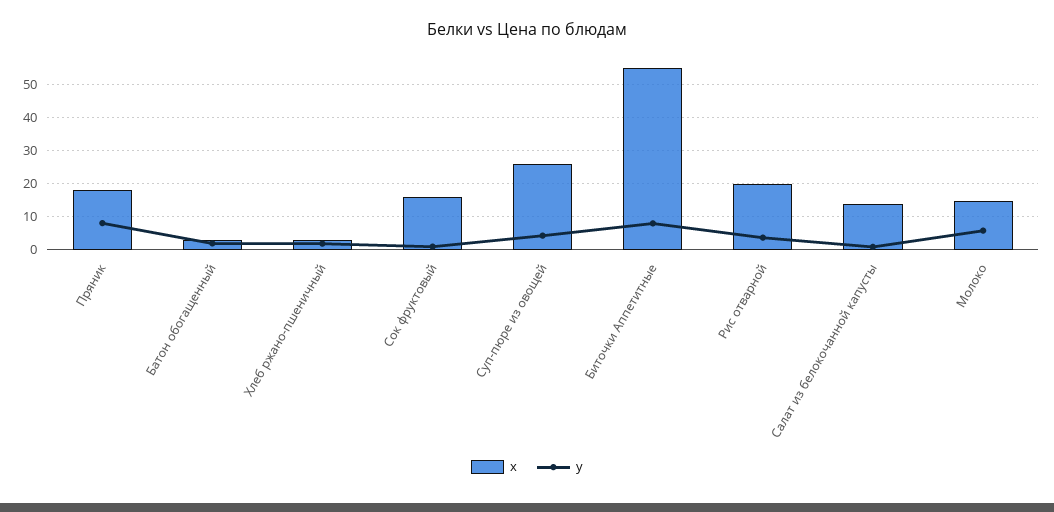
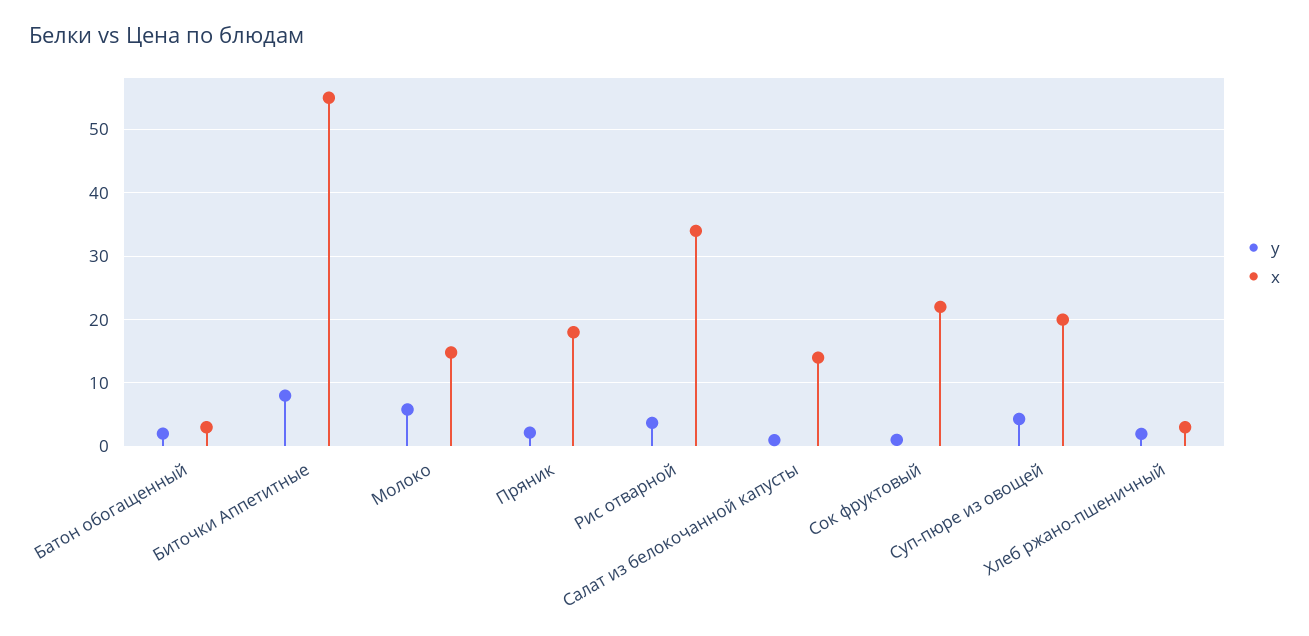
y, Пряник: 8 -> 2
x, Сок фруктовый: 16 -> 22
x, Суп-пюре из овощей: 26 -> 20
x, Рис отварной: 20 -> 34

